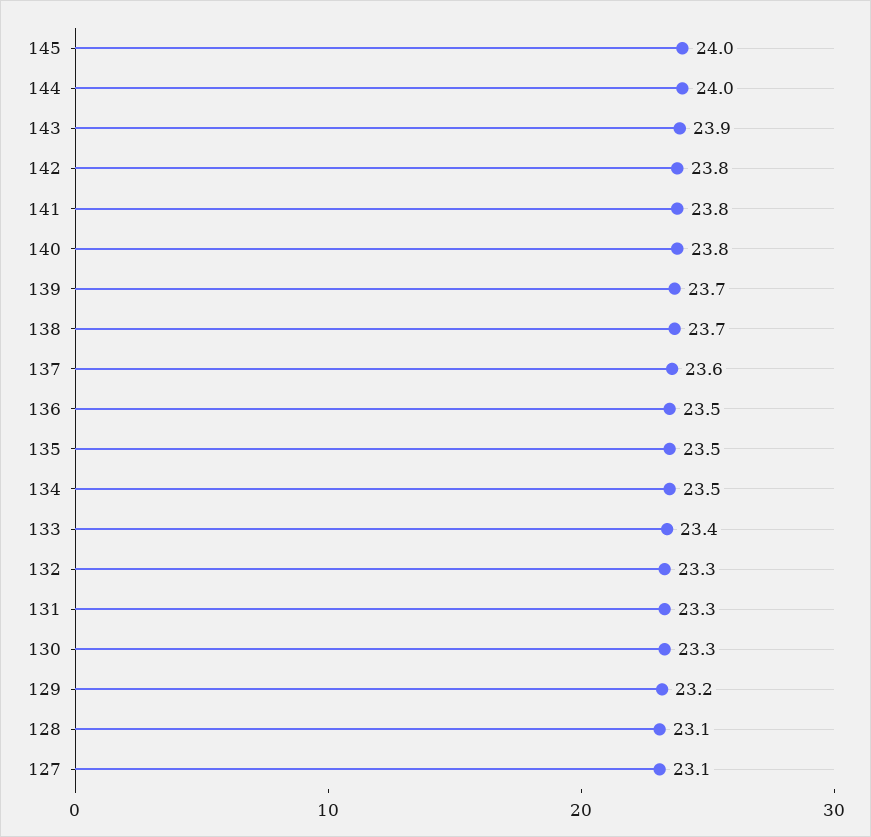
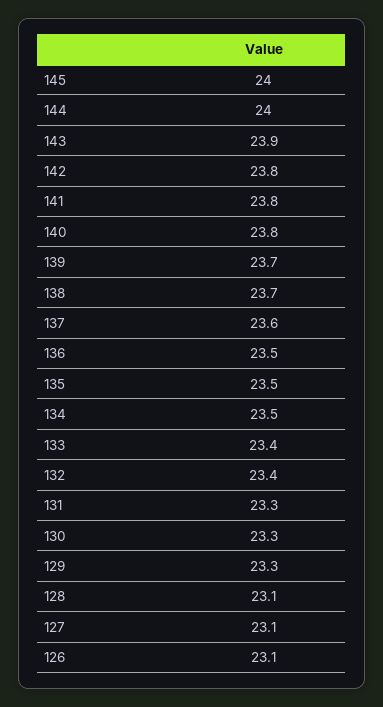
132: 23.3 -> 23.4
129: 23.2 -> 23.3
126: none -> 23.1

